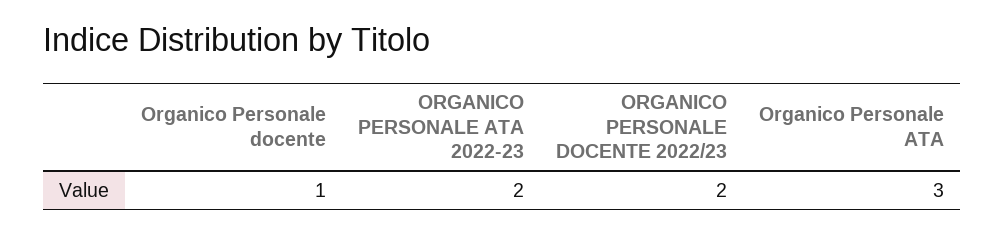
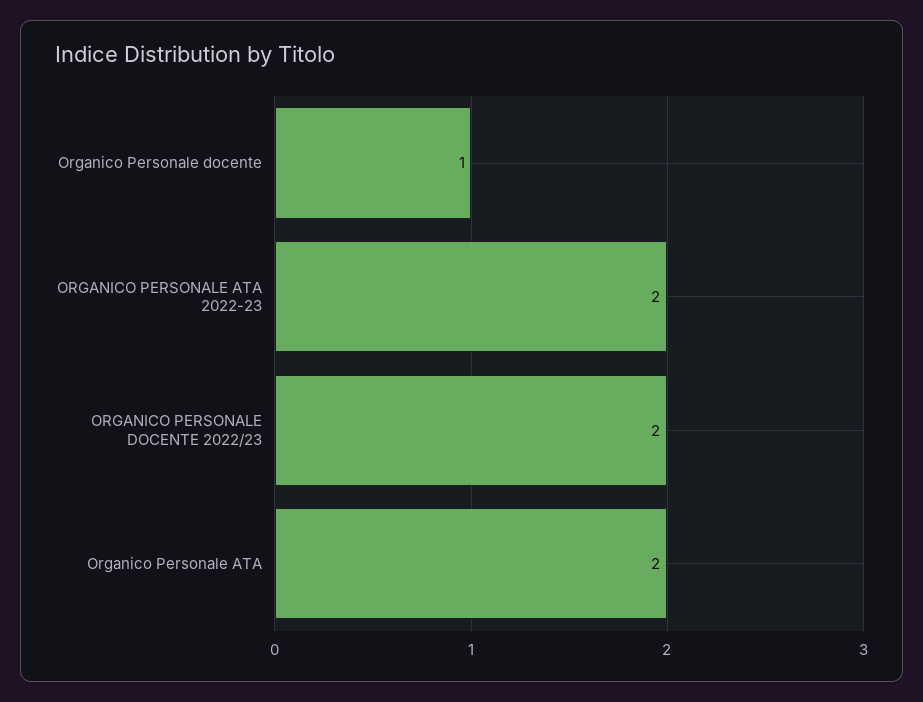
Organico Personale ATA: 3 -> 2

